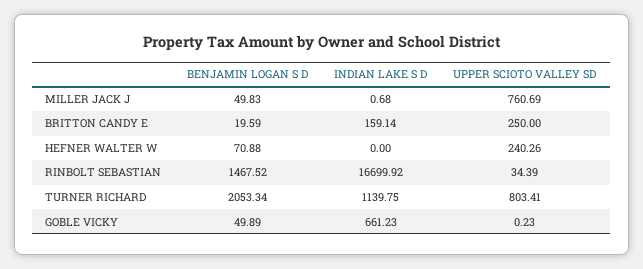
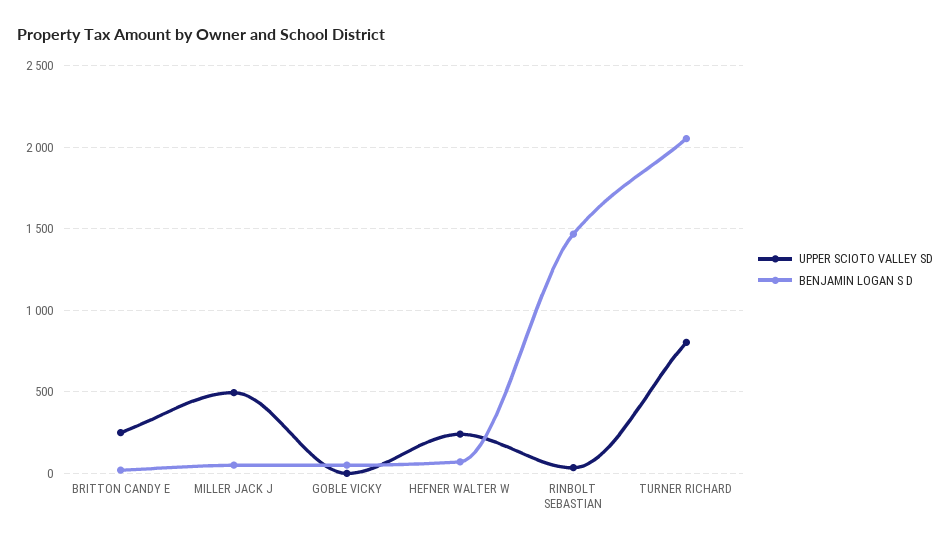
INDIAN LAKE S D, MILLER JACK J: 0.68 -> none
UPPER SCIOTO VALLEY SD, MILLER JACK J: 760.69 -> 500
INDIAN LAKE S D, BRITTON CANDY E: 159.14 -> none
INDIAN LAKE S D, HEFNER WALTER W: 0 -> none
INDIAN LAKE S D, RINBOLT SEBASTIAN: 16699.92 -> none
INDIAN LAKE S D, TURNER RICHARD: 1139.75 -> none
INDIAN LAKE S D, GOBLE VICKY: 661.23 -> none

